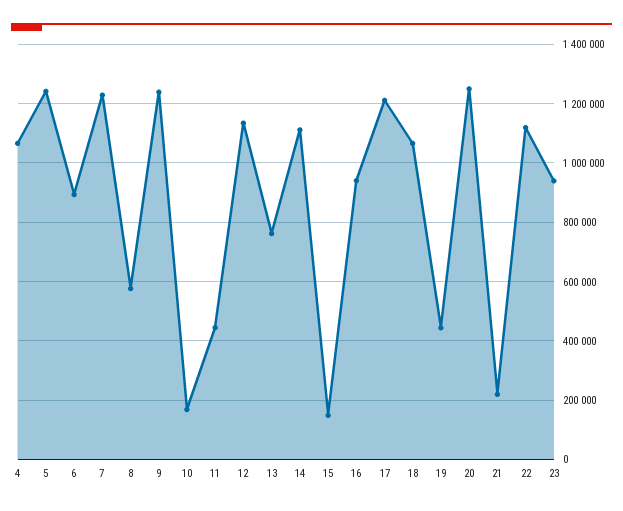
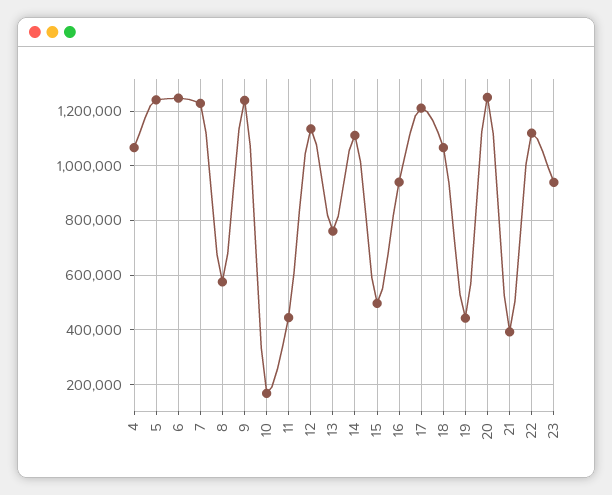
6: 900000 -> 1250000
15: 150000 -> 500000
21: 225000 -> 400000

